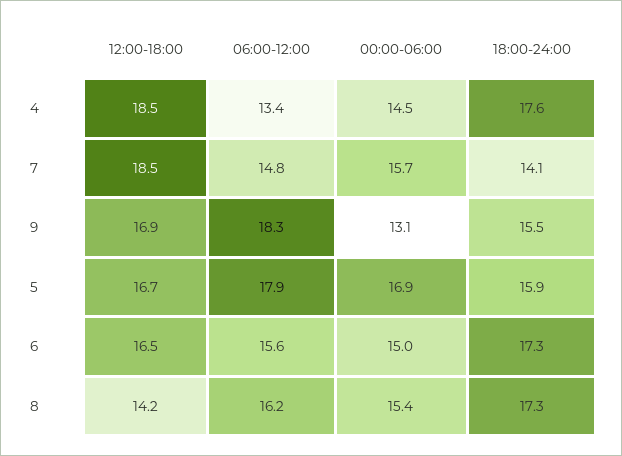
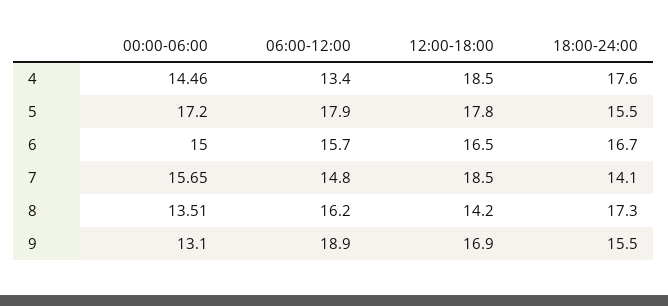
06:00-12:00, 9: 18.3 -> 18.9
12:00-18:00, 5: 16.7 -> 17.8
00:00-06:00, 5: 16.9 -> 17.2
18:00-24:00, 5: 15.9 -> 15.5
06:00-12:00, 6: 15.6 -> 15.7
18:00-24:00, 6: 17.3 -> 16.7
00:00-06:00, 8: 15.4 -> 13.51

